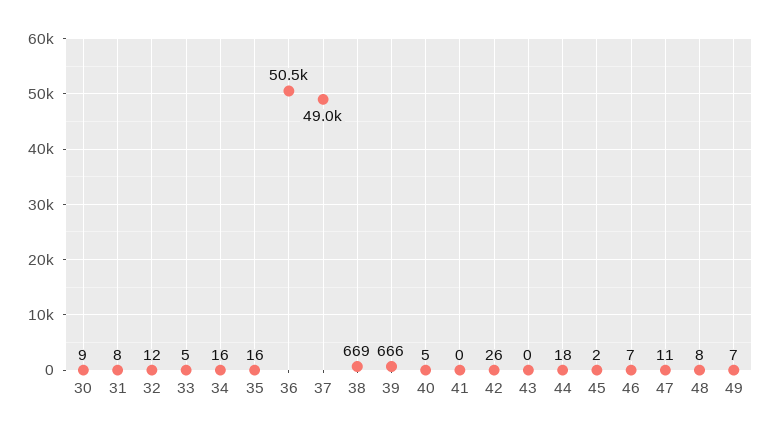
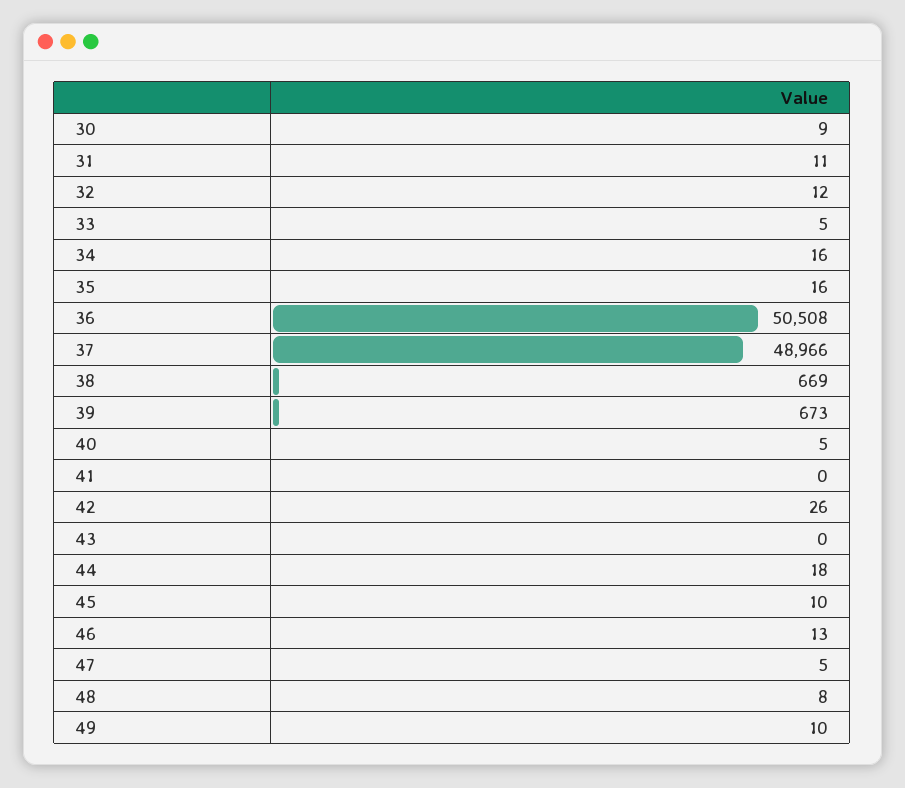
31: 8 -> 11
39: 666 -> 673
45: 2 -> 10
46: 7 -> 13
47: 11 -> 5
49: 7 -> 10

